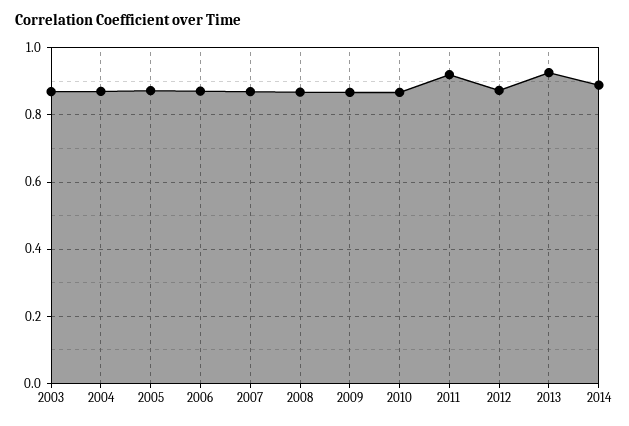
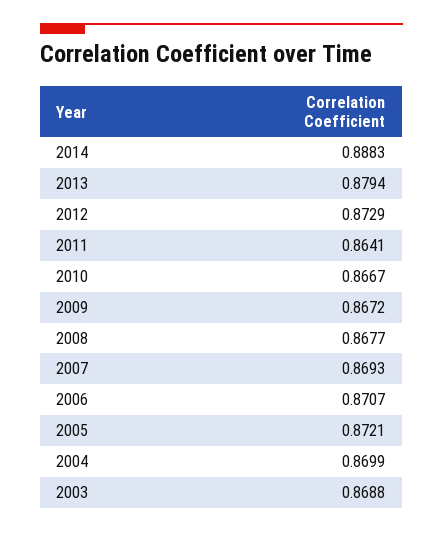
2011: 0.92 -> 0.8641
2013: 0.92 -> 0.8794

